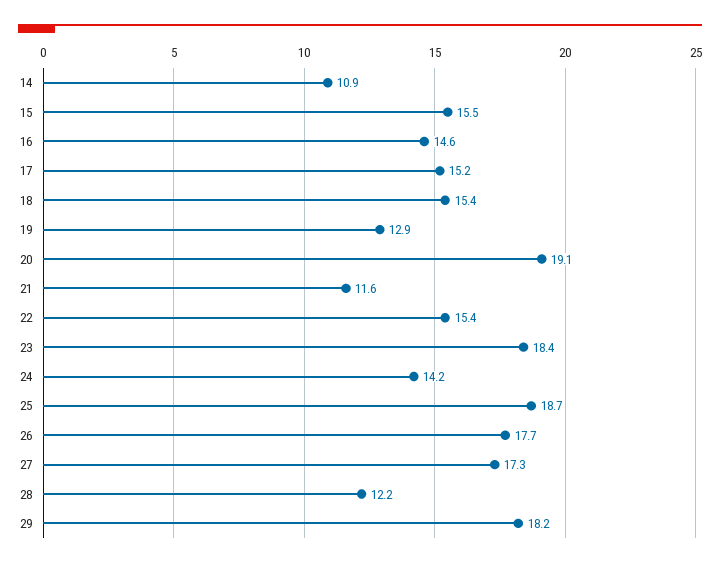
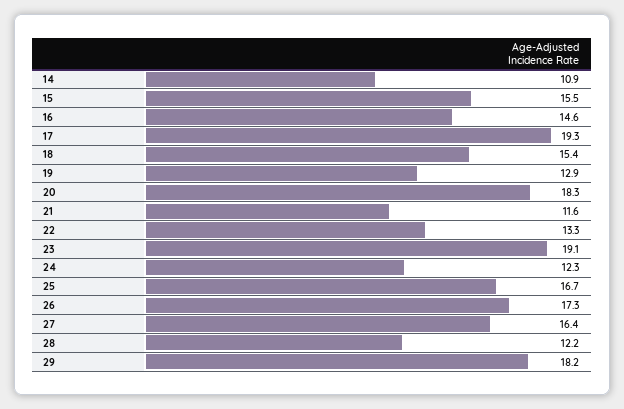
17: 15.2 -> 19.3
20: 19.1 -> 18.3
22: 15.4 -> 13.3
23: 18.4 -> 19.1
24: 14.2 -> 12.3
25: 18.7 -> 16.7
26: 17.7 -> 17.3
27: 17.3 -> 16.4

